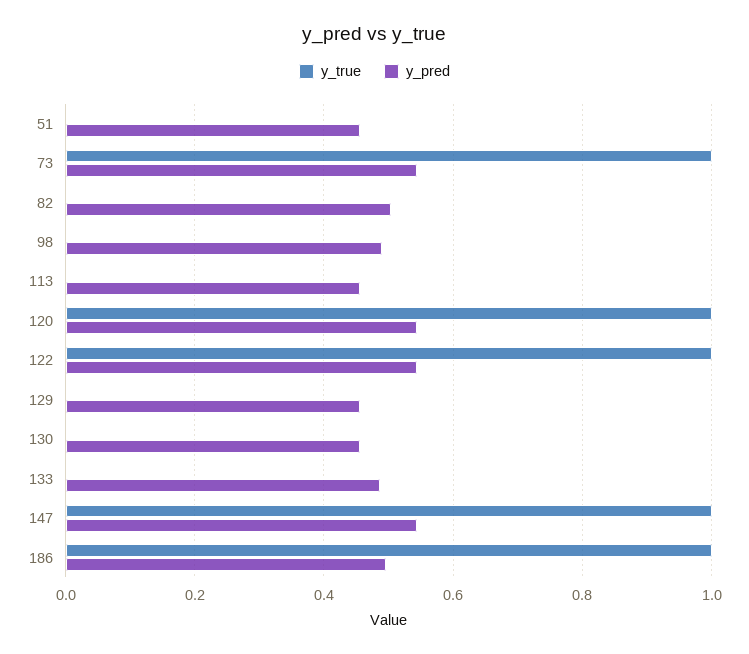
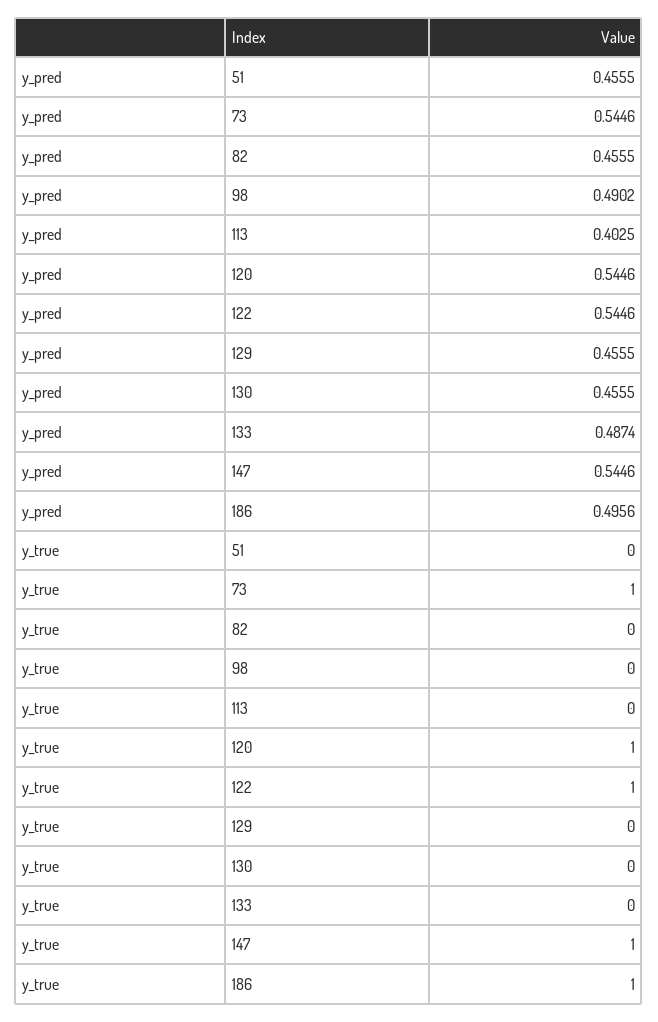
y_pred, 82: 0.5 -> 0.4555
y_pred, 113: 0.46 -> 0.4025

